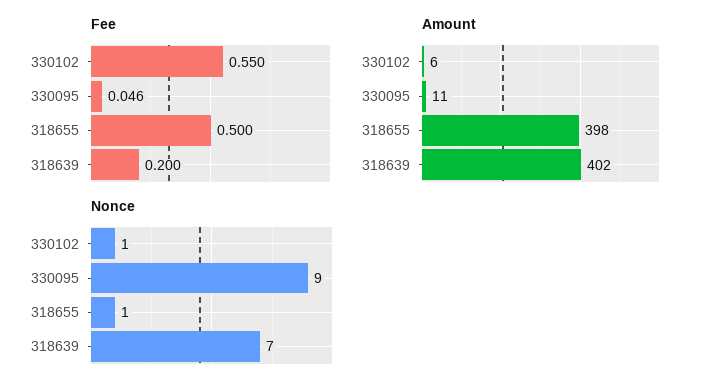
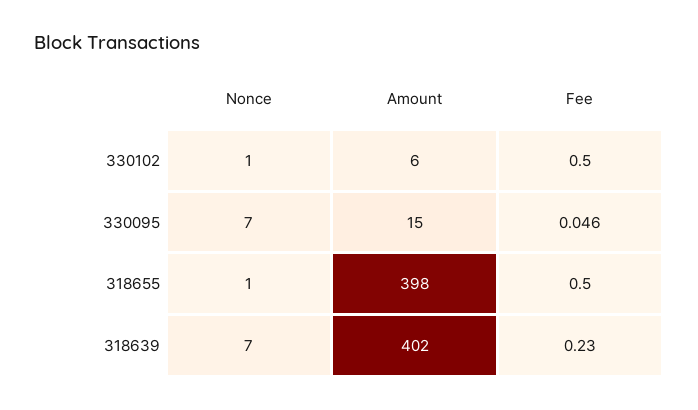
Fee, 330102: 0.55 -> 0.5
Fee, 318639: 0.2 -> 0.23
Amount, 330095: 11 -> 15
Nonce, 330095: 9 -> 7

